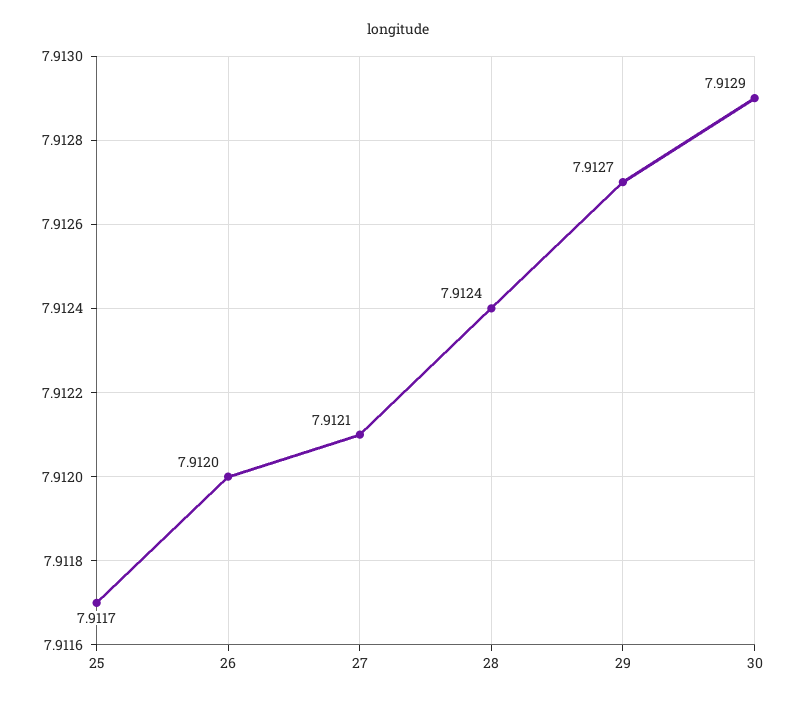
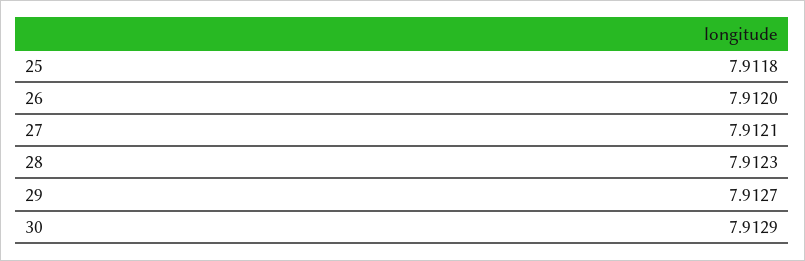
25: 7.9117 -> 7.9118
28: 7.9124 -> 7.9123

